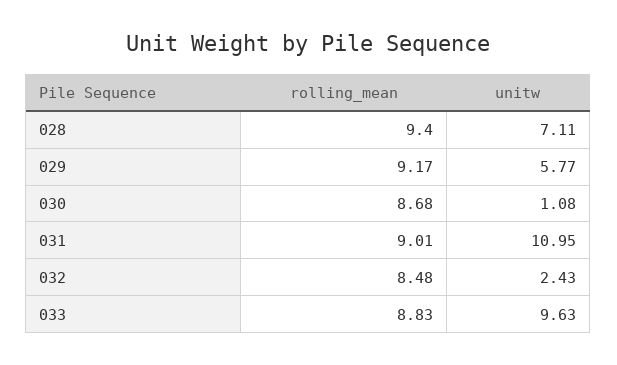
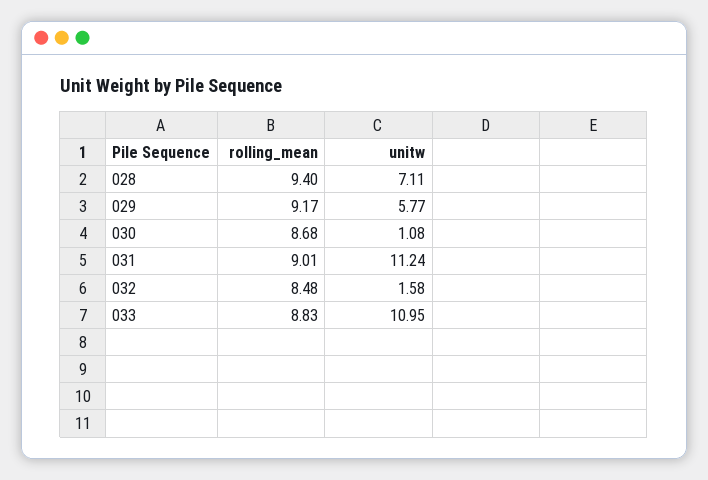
unitw, 031: 10.95 -> 11.24
unitw, 032: 2.43 -> 1.58
unitw, 033: 9.63 -> 10.95

